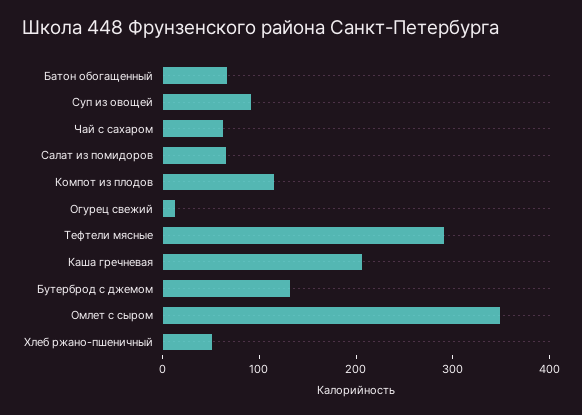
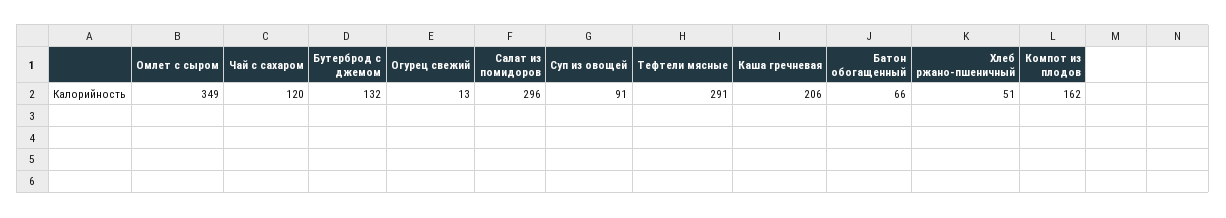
Чай с сахаром: 60 -> 120
Салат из помидоров: 60 -> 296
Компот из плодов: 120 -> 162

